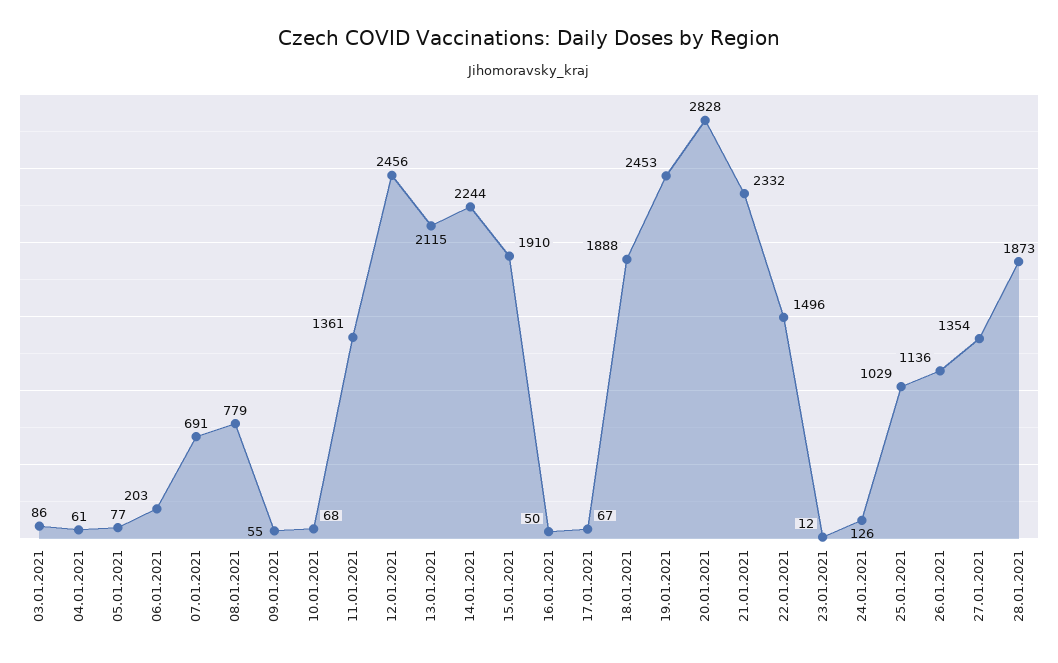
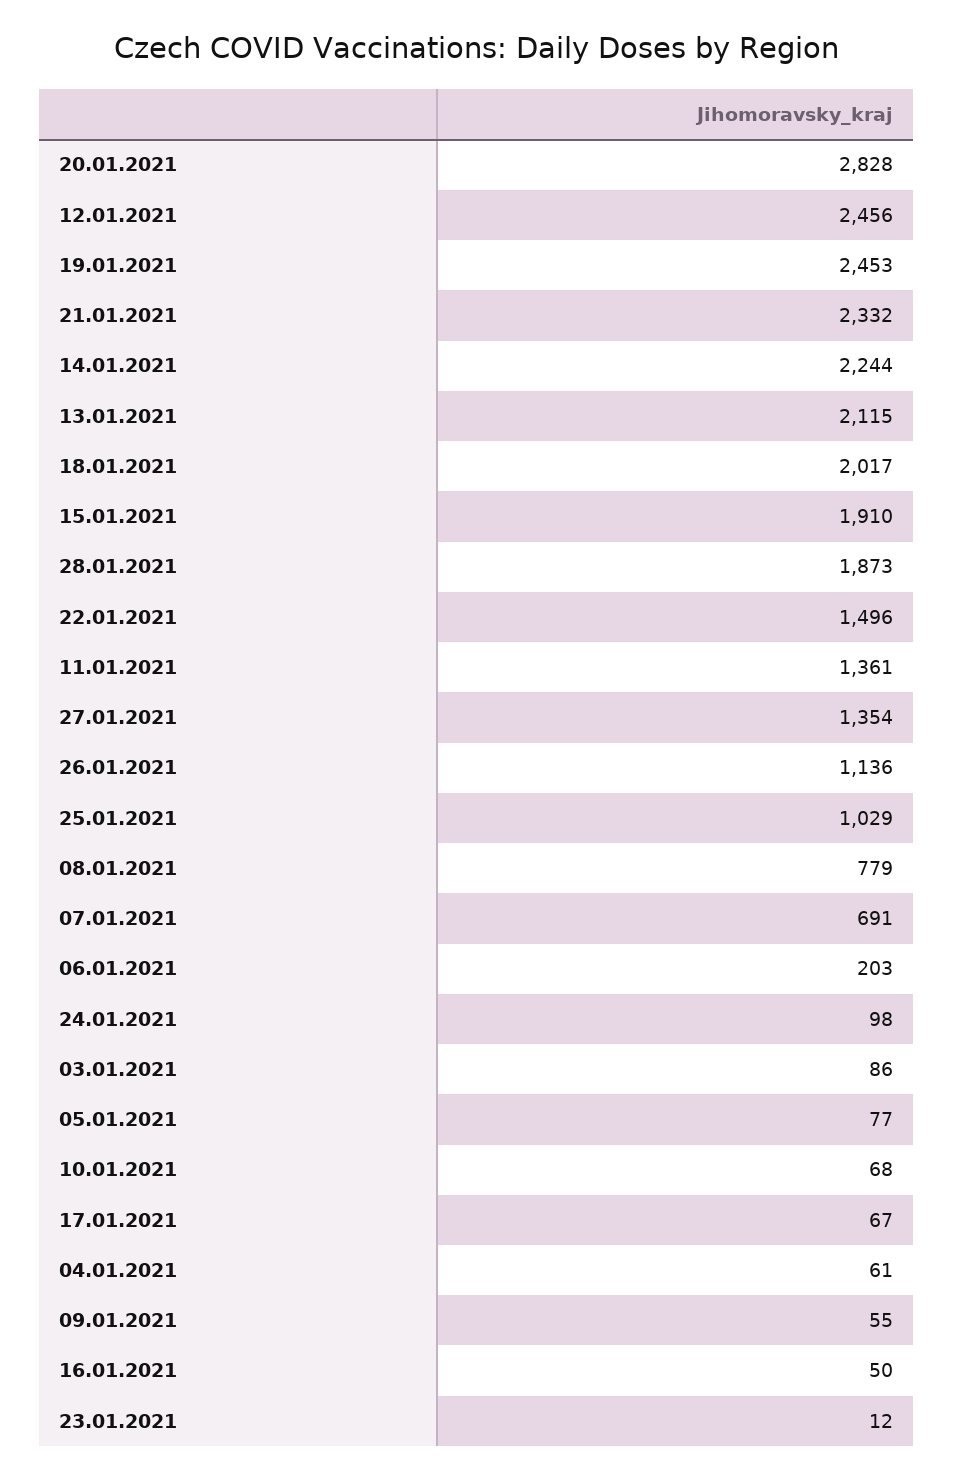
18.01.2021: 1888 -> 2017
24.01.2021: 126 -> 98

